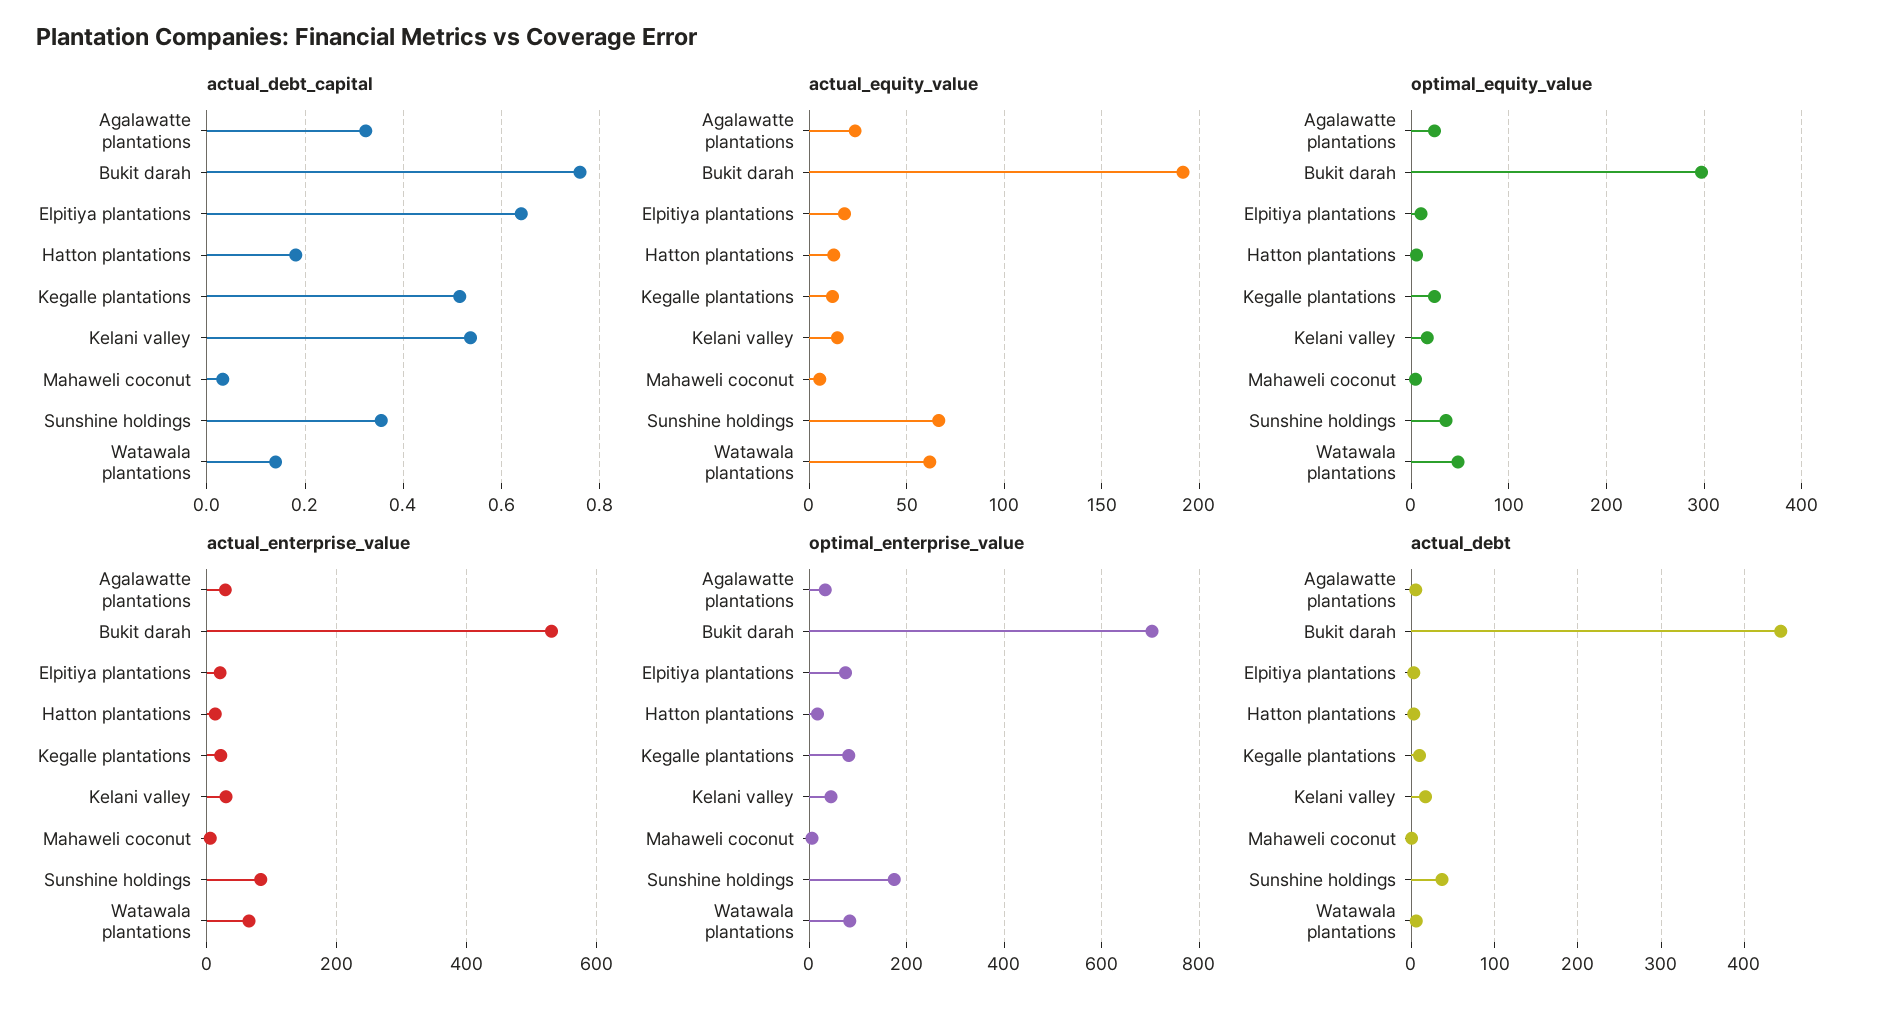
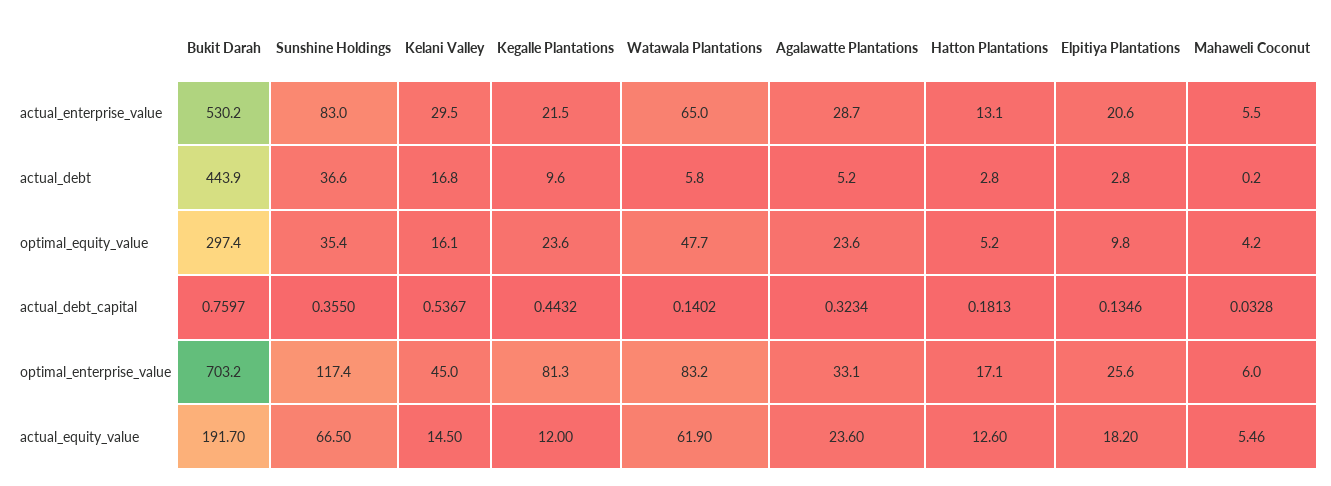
actual_debt_capital, Elpitiya plantations: 0.64 -> 0.1346
actual_debt_capital, Kegalle plantations: 0.52 -> 0.4432
optimal_enterprise_value, Elpitiya plantations: 80 -> 25.6
optimal_enterprise_value, Sunshine holdings: 180 -> 117.4

